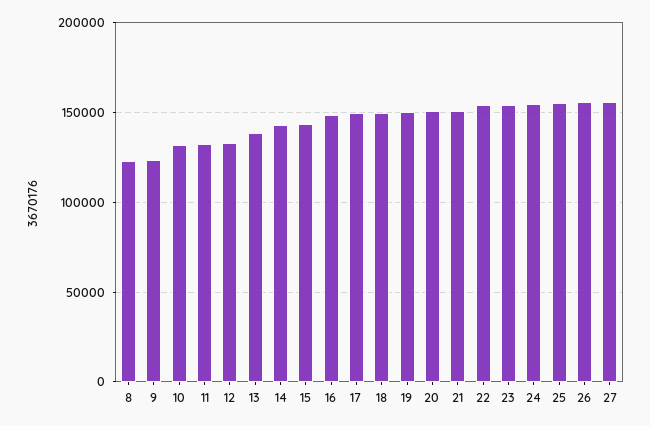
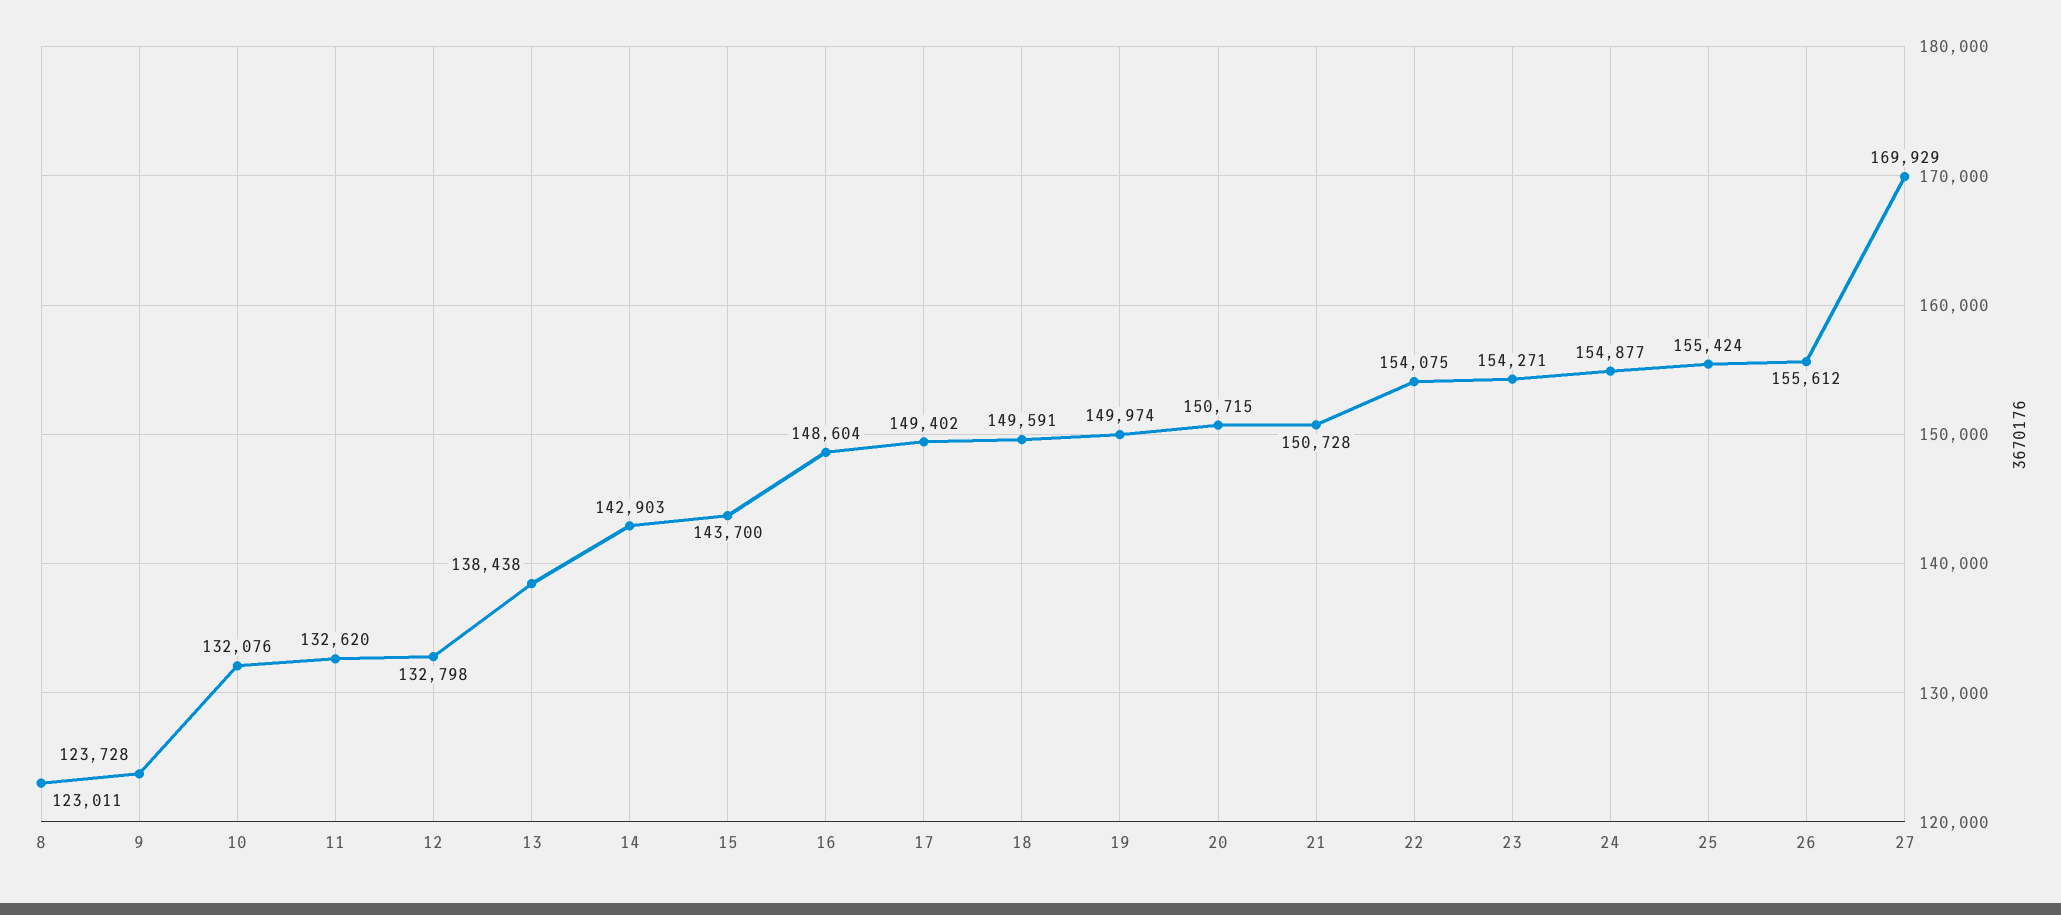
27: 155000 -> 169929

